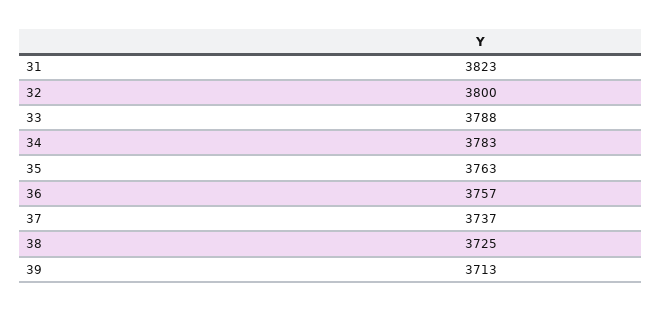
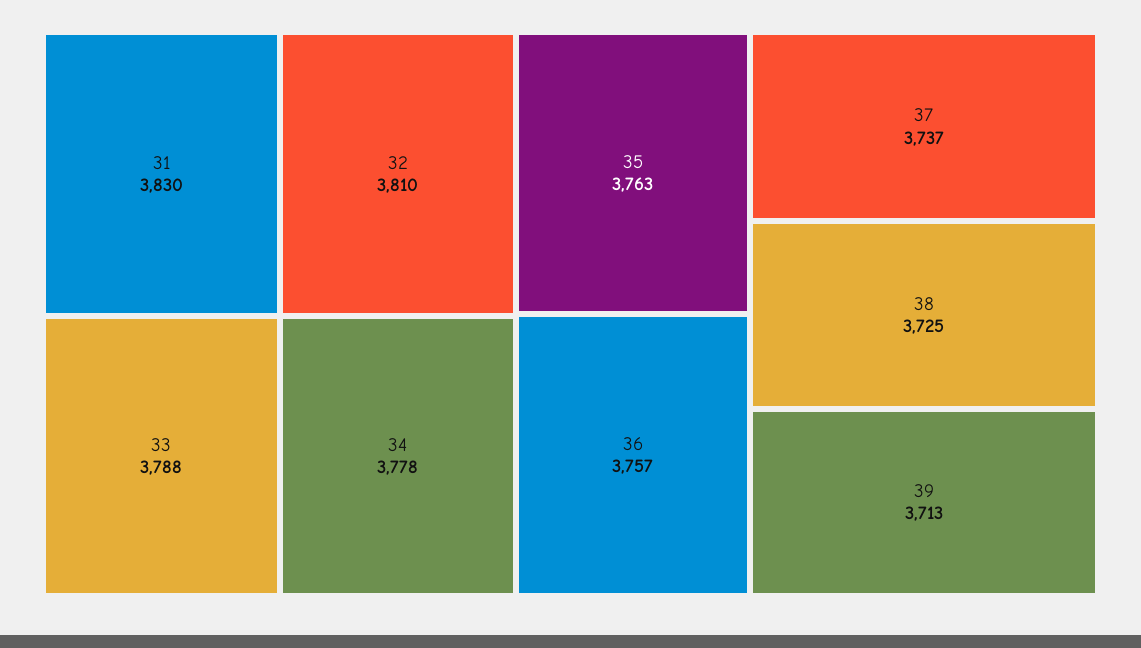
31: 3823 -> 3830
32: 3800 -> 3810
34: 3783 -> 3778

